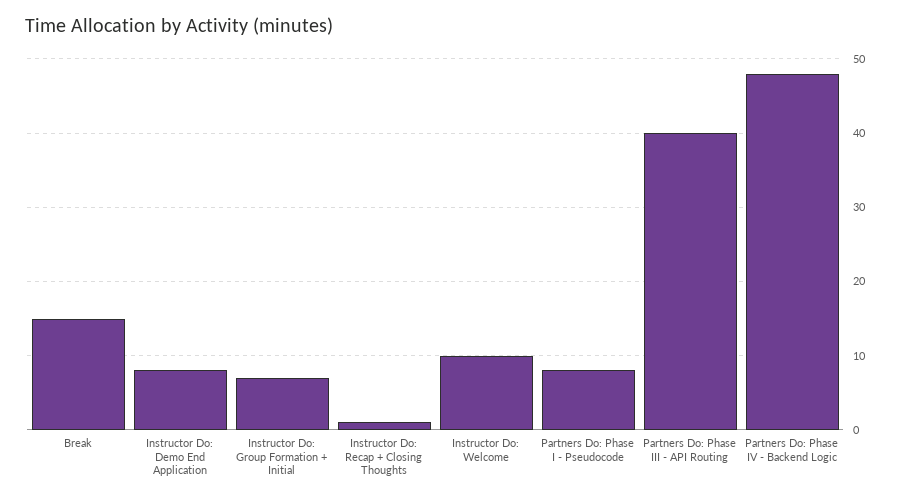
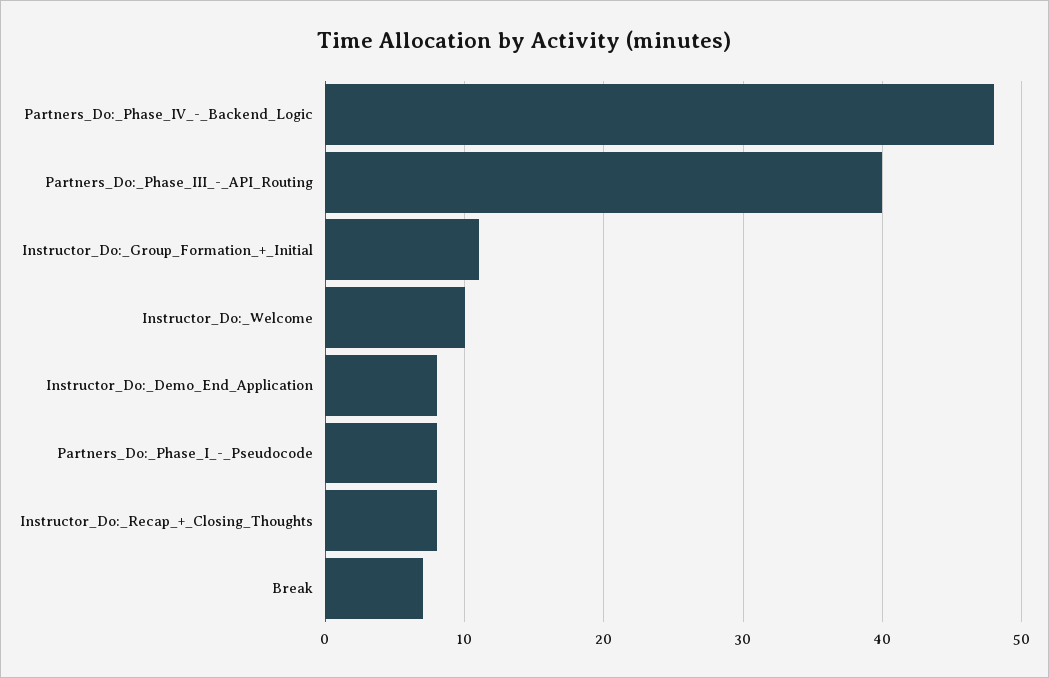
Break: 15 -> 7
Instructor Do: Group Formation + Initial: 7 -> 11
Instructor Do: Recap + Closing Thoughts: 1 -> 8

